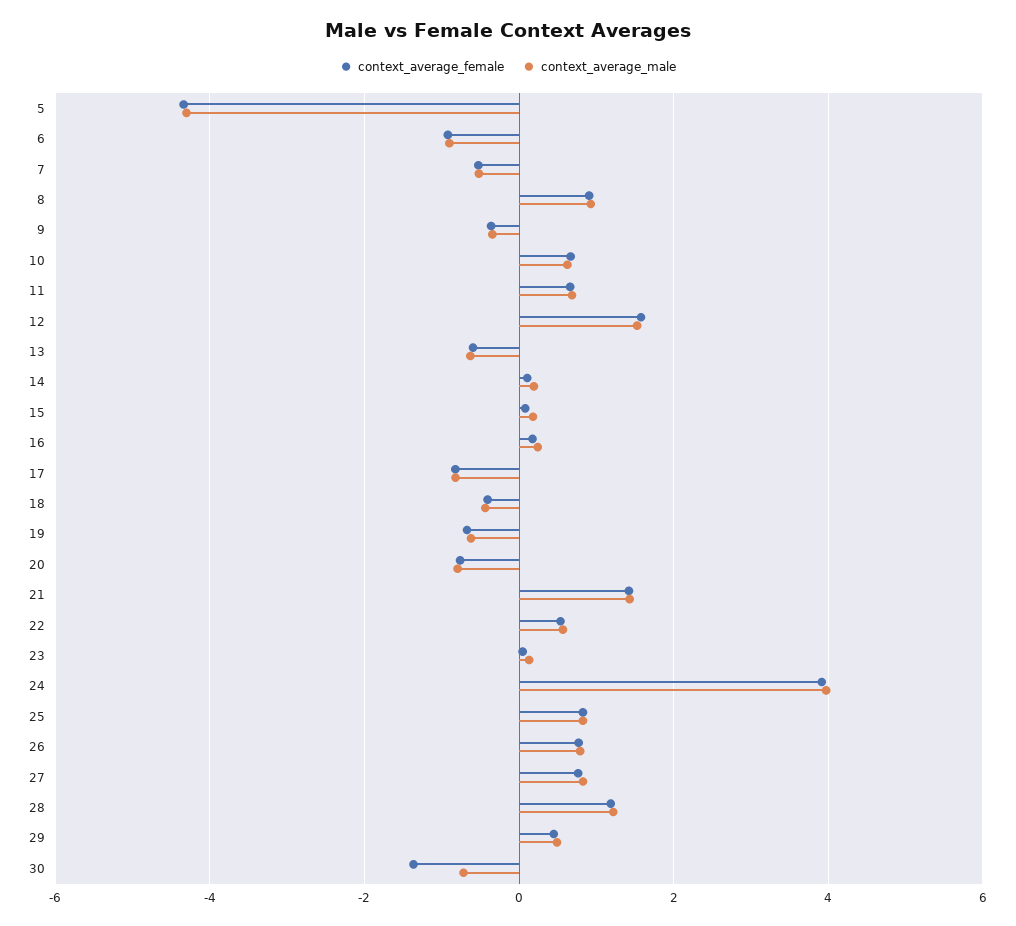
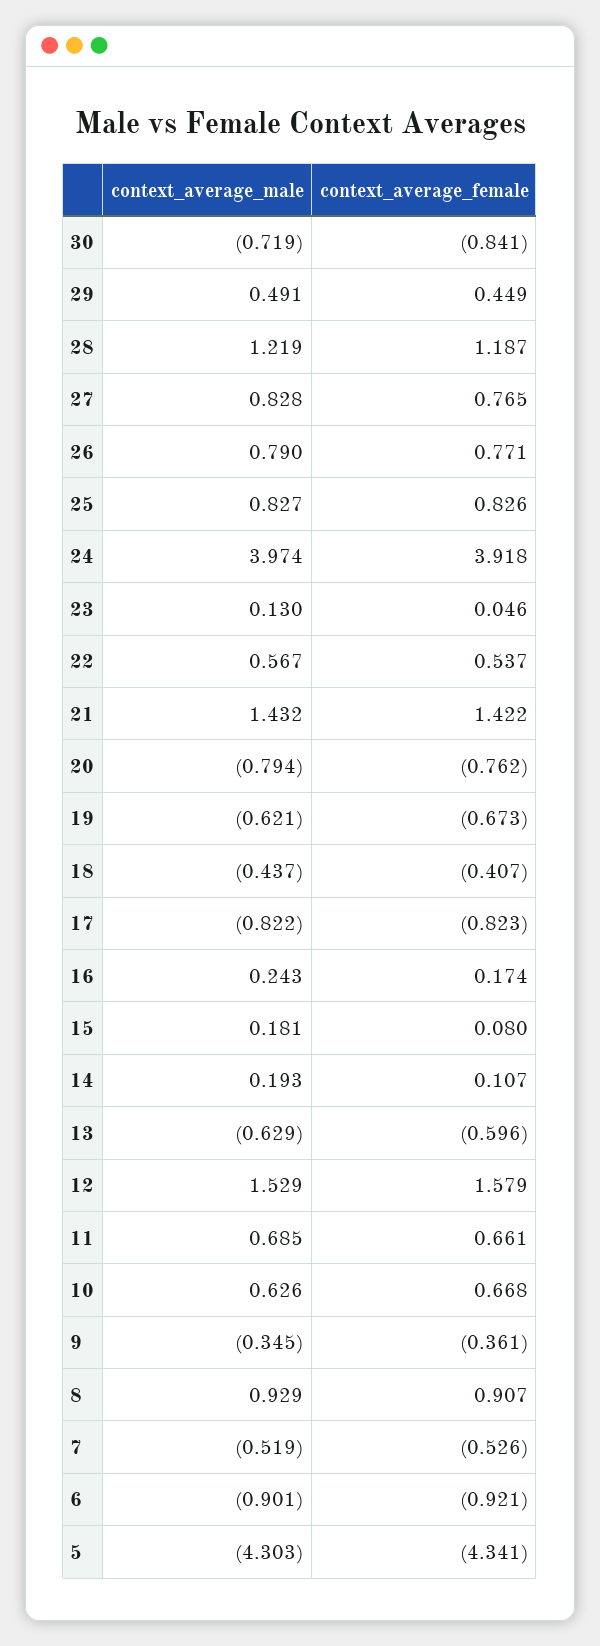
context_average_female, 30: -1.4 -> -0.841

